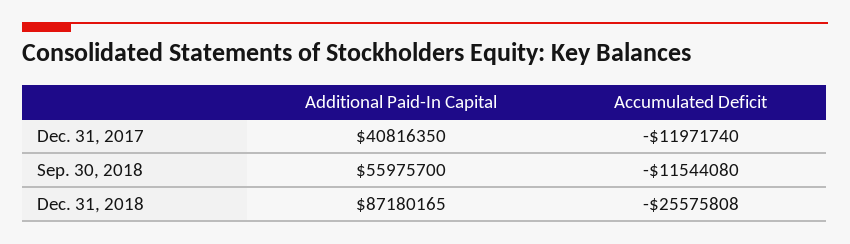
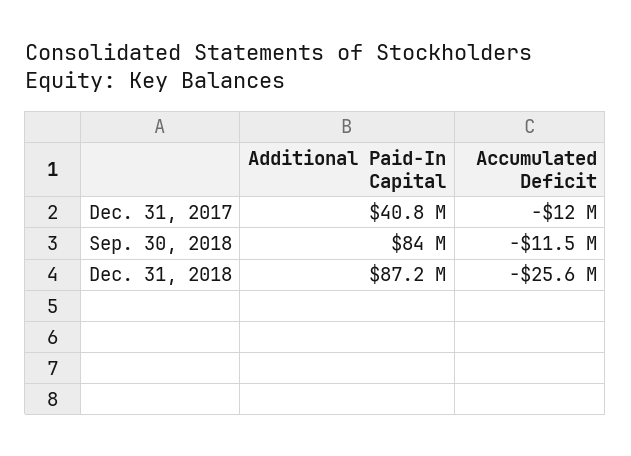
Additional Paid-In Capital, Sep. 30, 2018: 55975700 -> 84000000

